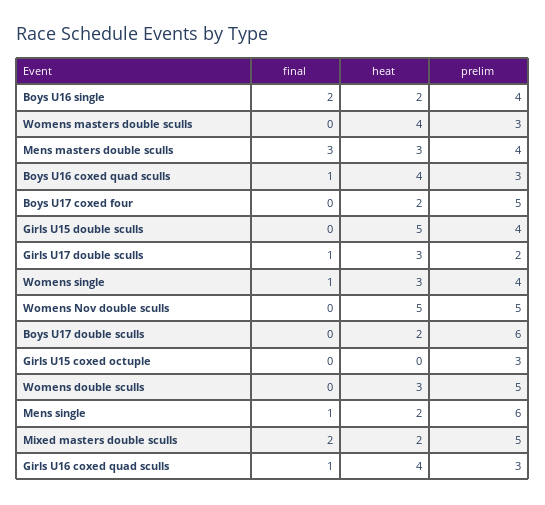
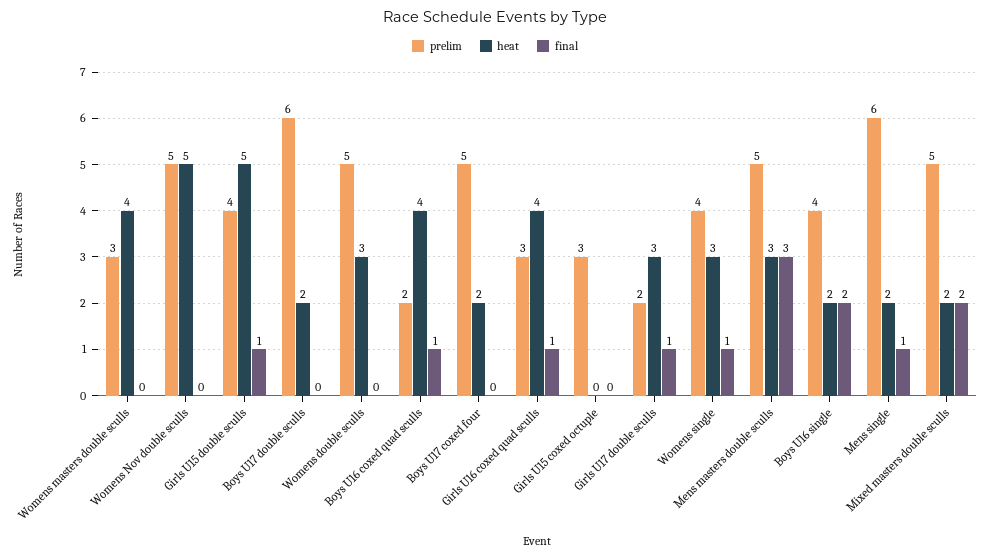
prelim, Mens masters double sculls: 4 -> 5
prelim, Boys U16 coxed quad sculls: 3 -> 2
final, Girls U15 double sculls: 0 -> 1

